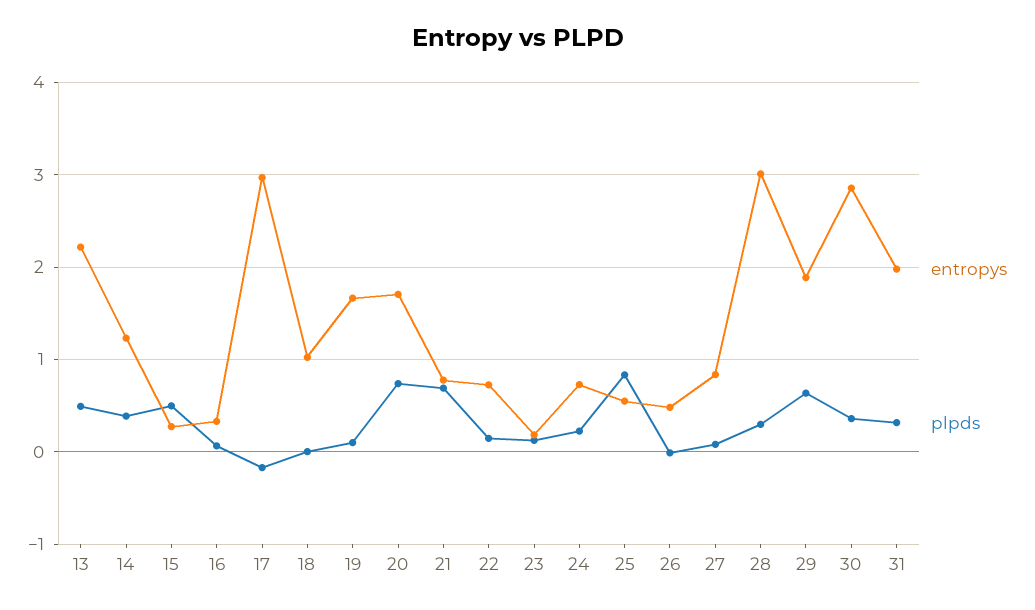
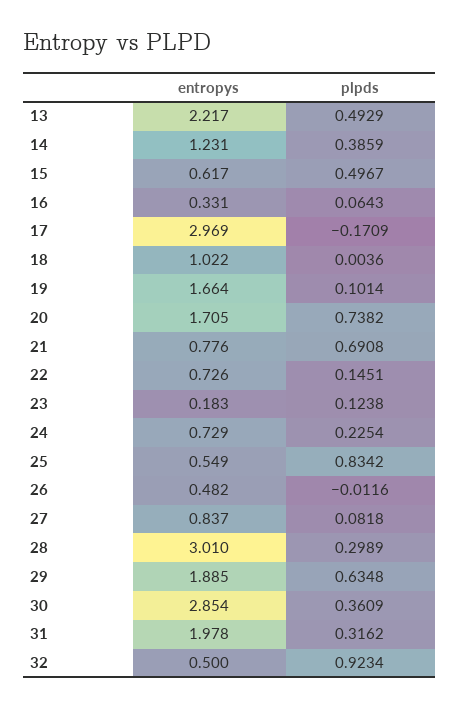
entropys, 15: 0.3 -> 0.617
entropys, 32: none -> 0.5
plpds, 32: none -> 0.9234

